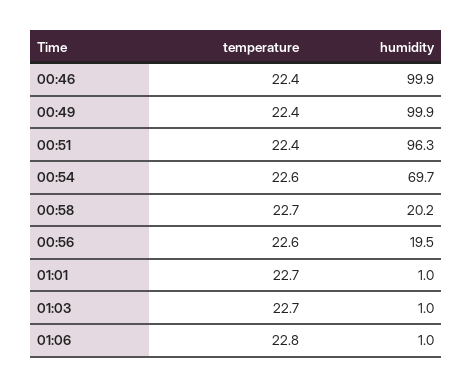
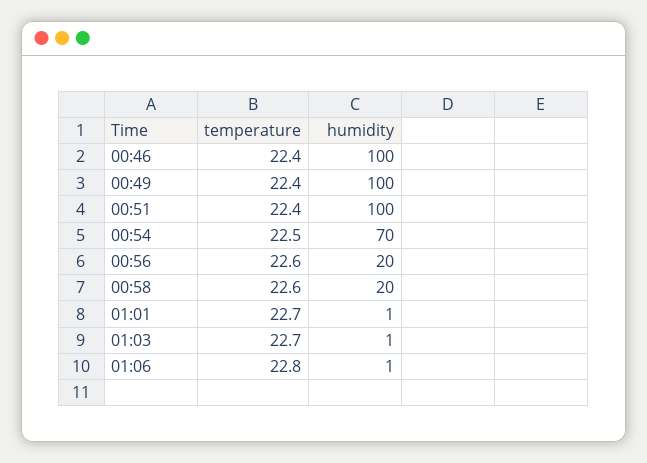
humidity, 00:51: 96.3 -> 100
temperature, 00:54: 22.6 -> 22.5
temperature, 00:58: 22.7 -> 22.6

